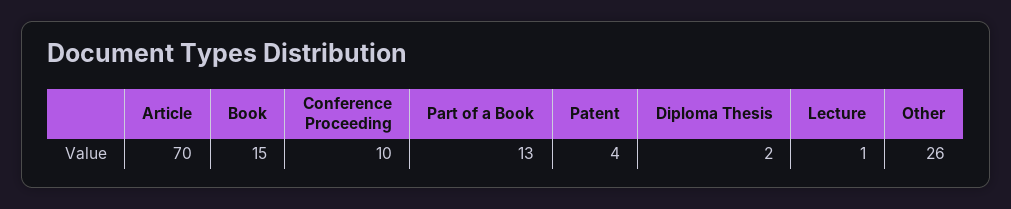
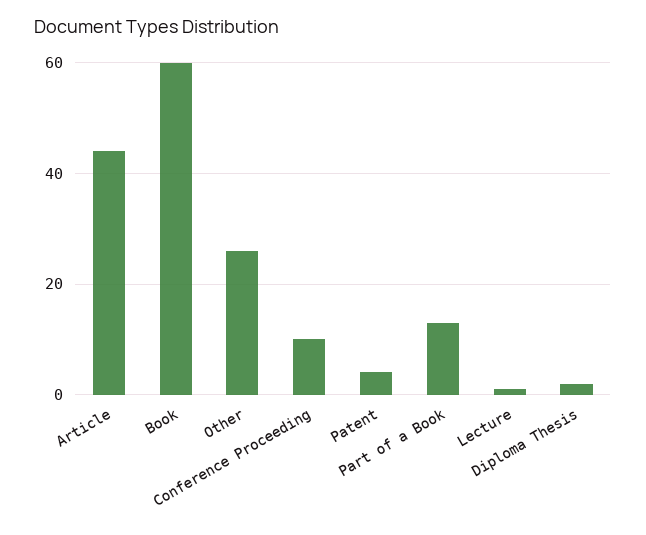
Article: 70 -> 45
Book: 15 -> 60

